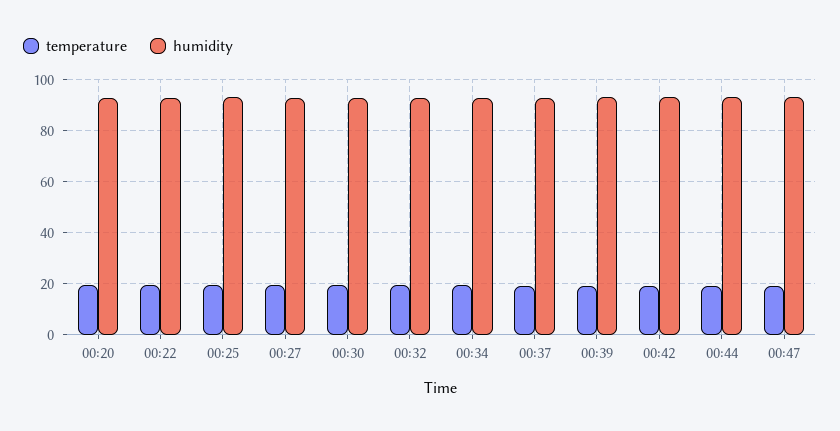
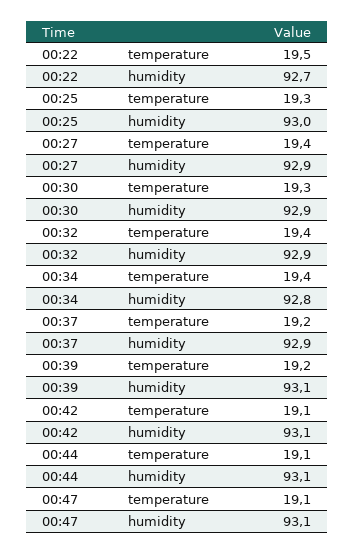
temperature, 00:20: 20 -> none
humidity, 00:20: 92.5 -> none

